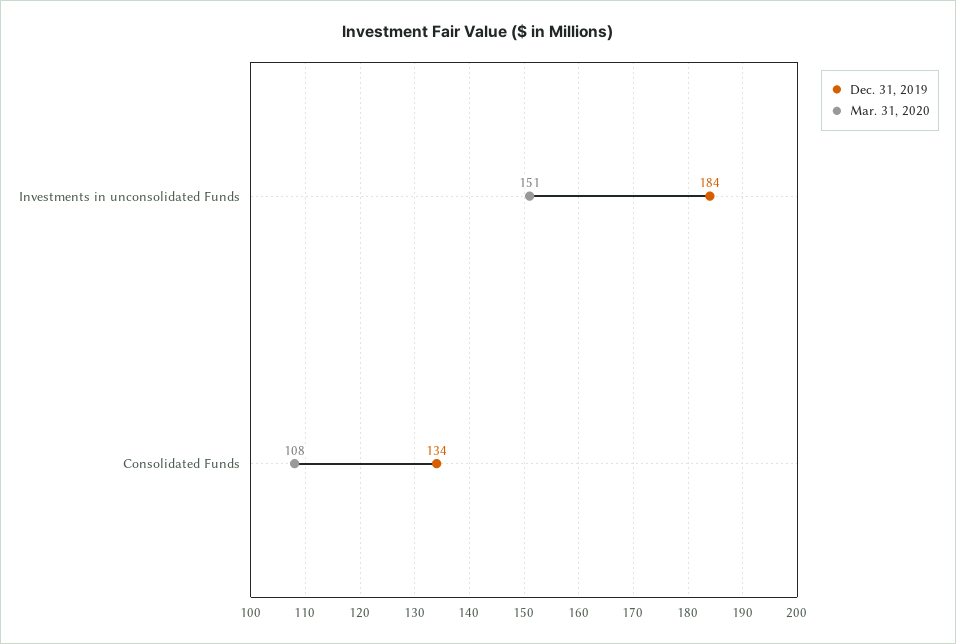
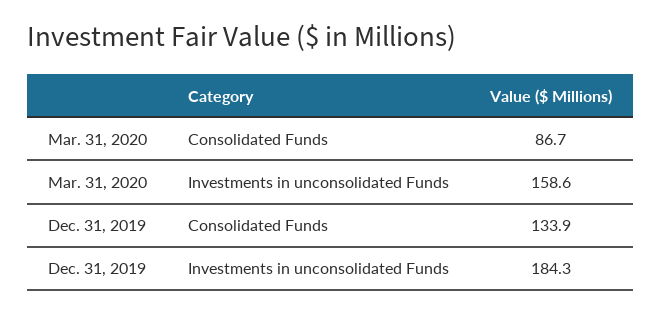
Mar. 31, 2020, Investments in unconsolidated Funds: 151 -> 158.6
Mar. 31, 2020, Consolidated Funds: 108 -> 86.7

